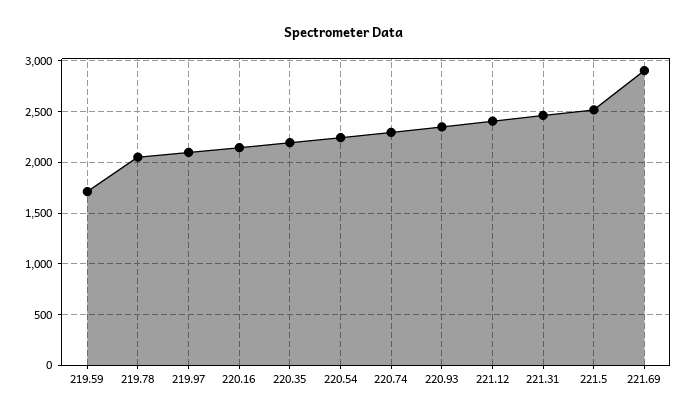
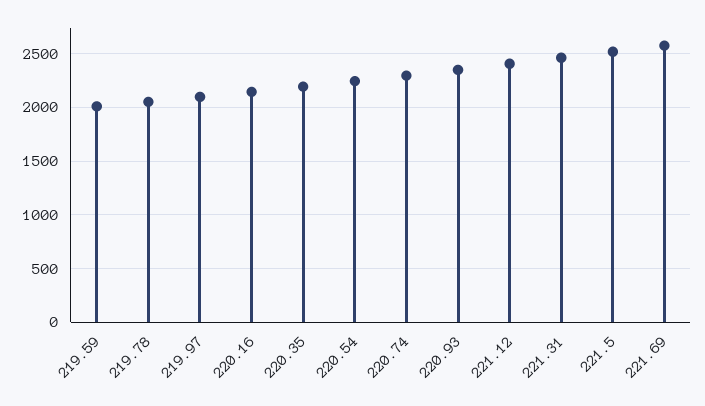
219.59: 1700 -> 2000
221.69: 2900 -> 2600

